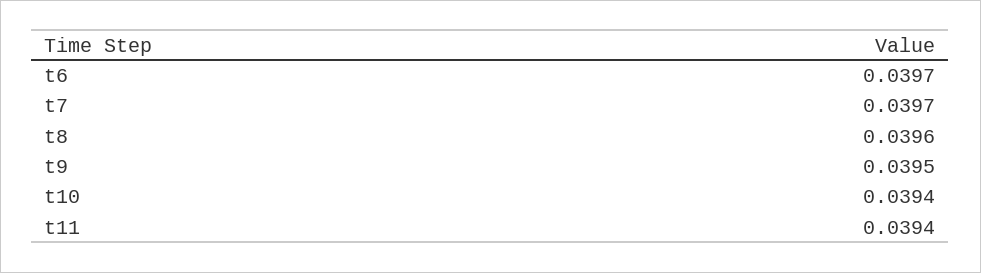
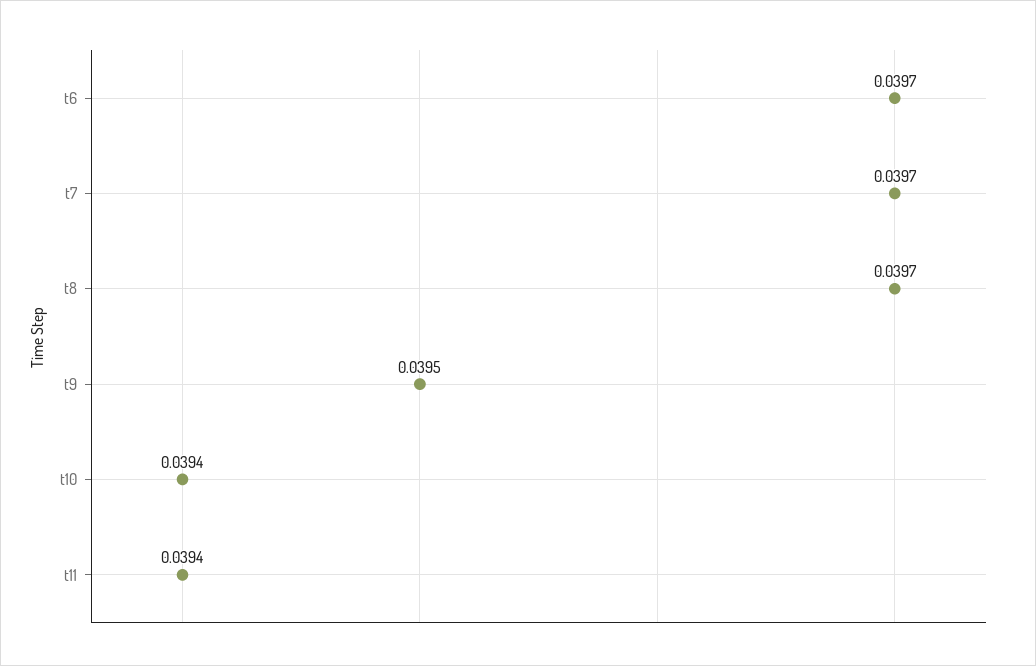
t8: 0.0396 -> 0.0397

